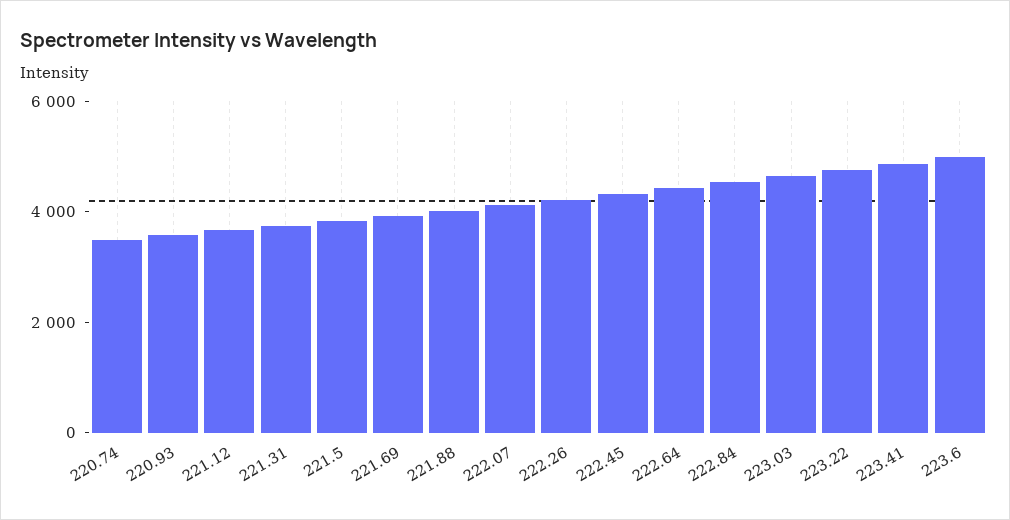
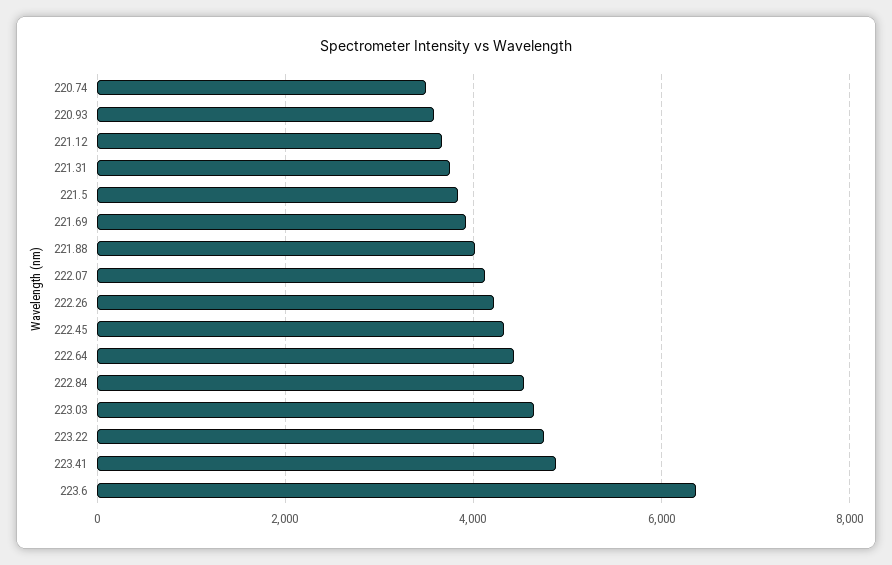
223.6: 5000 -> 6400

